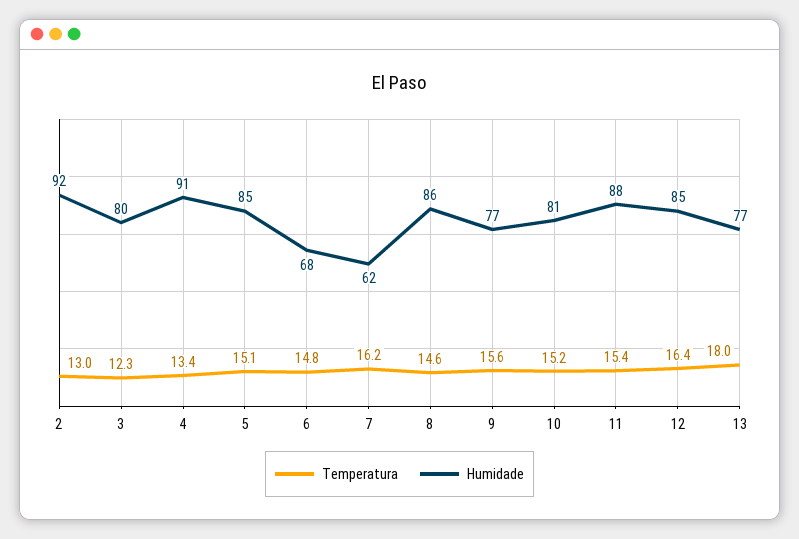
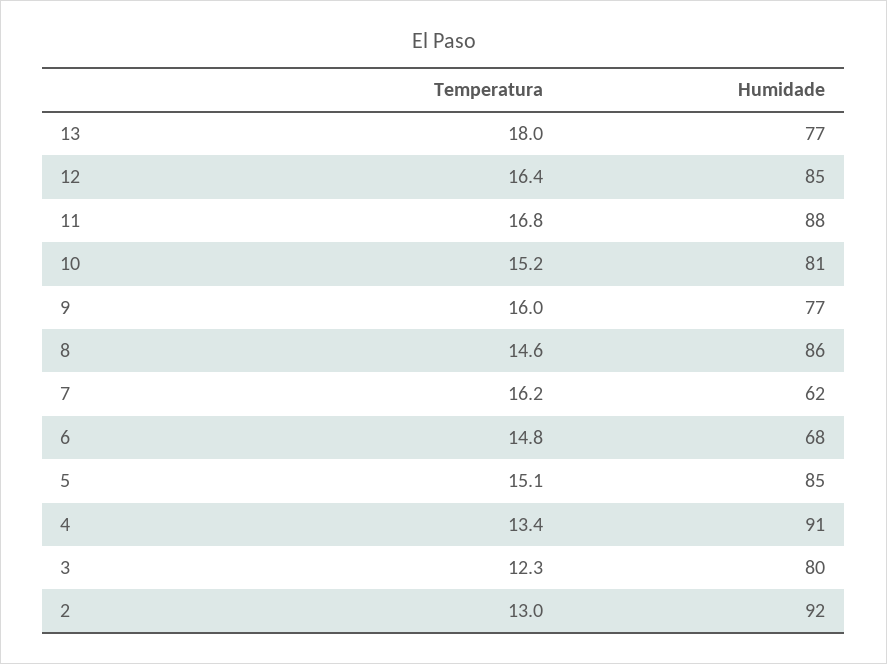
Temperatura, 9: 15.6 -> 16
Temperatura, 11: 15.4 -> 16.8

